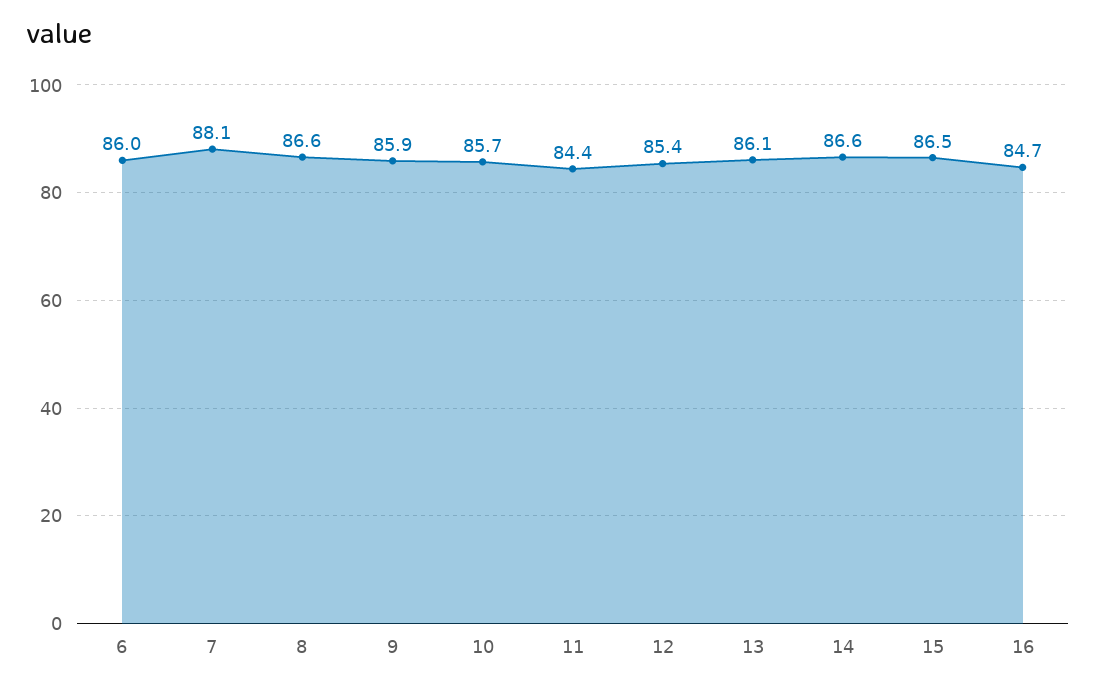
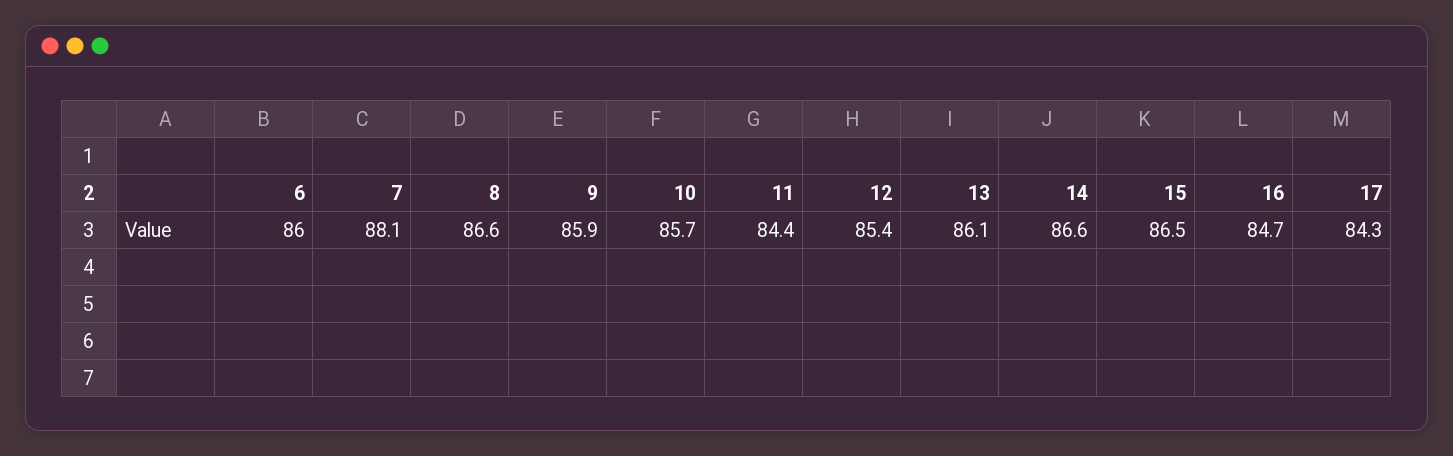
17: none -> 84.3

